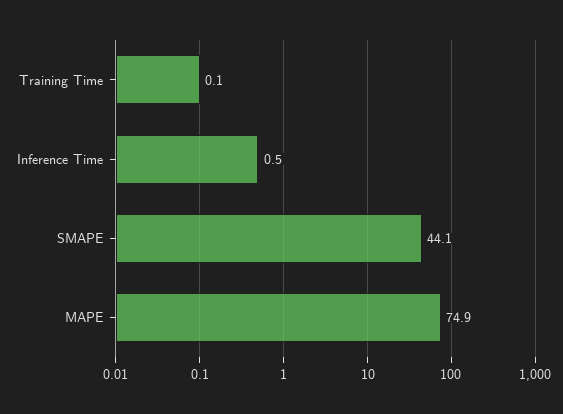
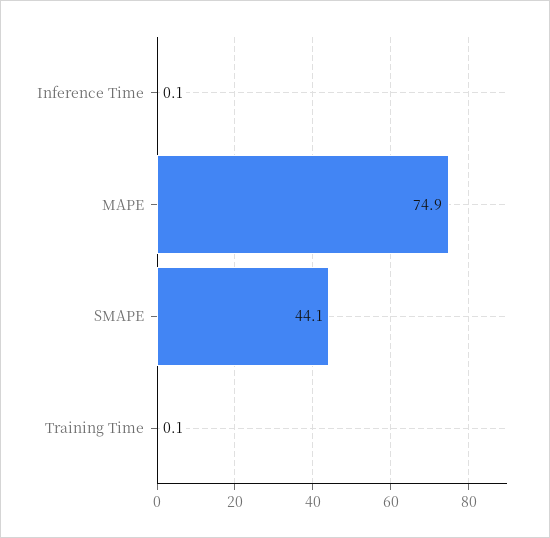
Inference Time: 0.5 -> 0.1

